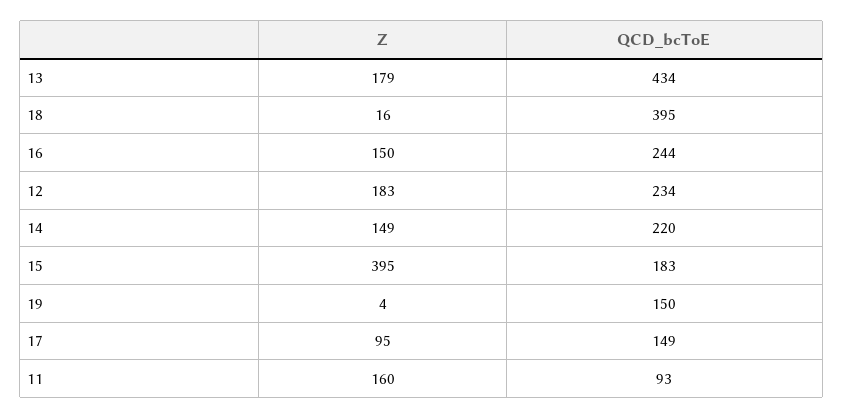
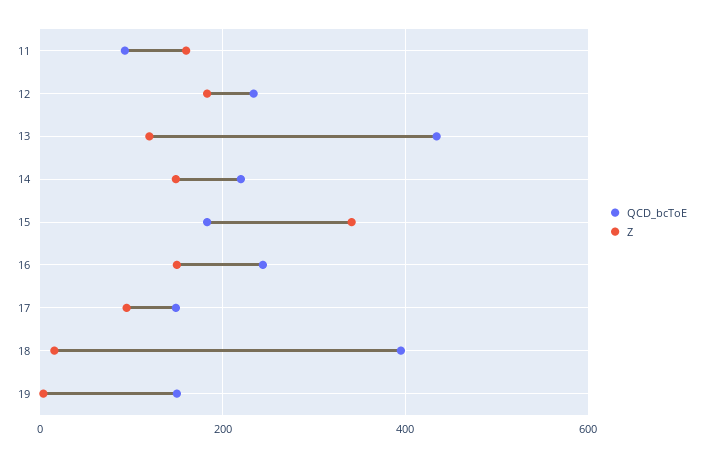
Z, 13: 179 -> 120
Z, 15: 395 -> 340

